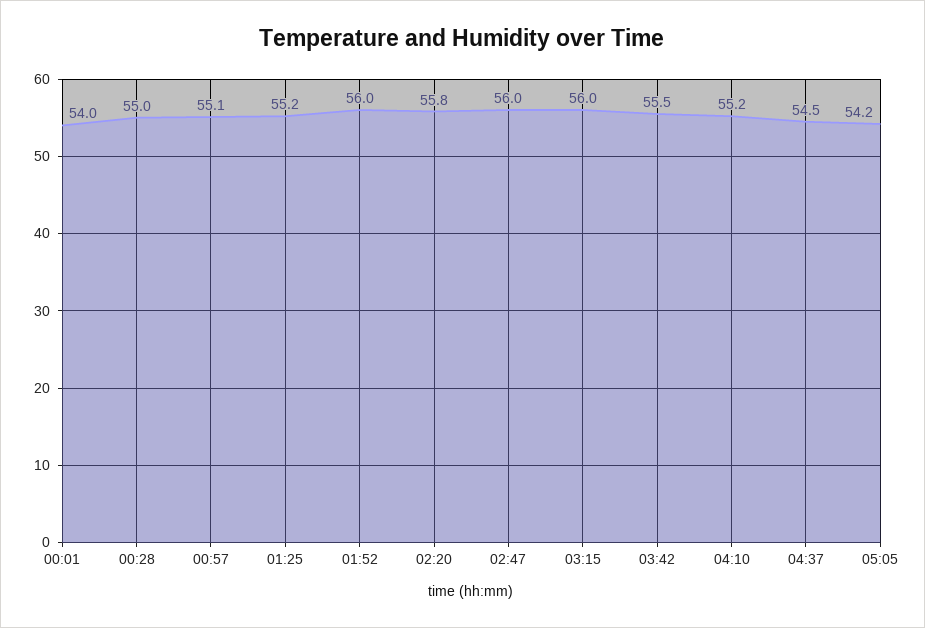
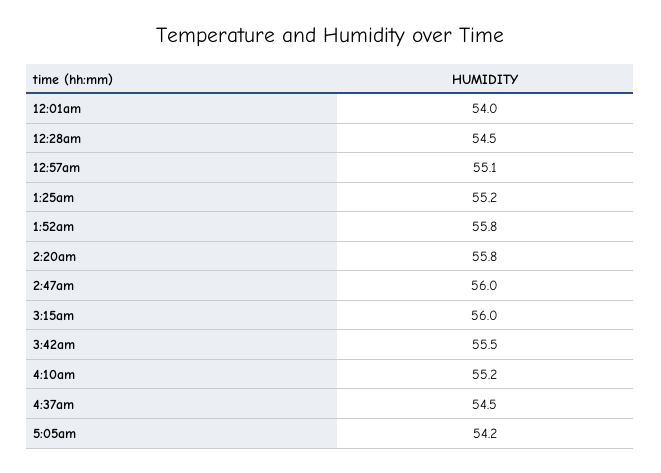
00:28: 55 -> 54.5
01:52: 56 -> 55.8

